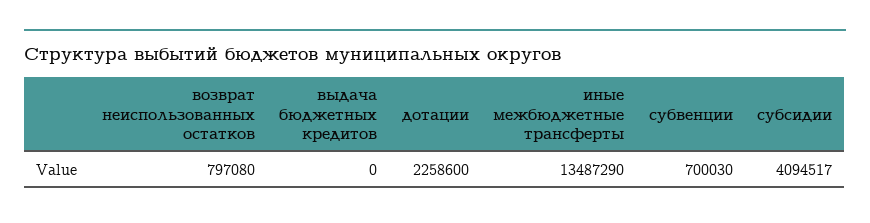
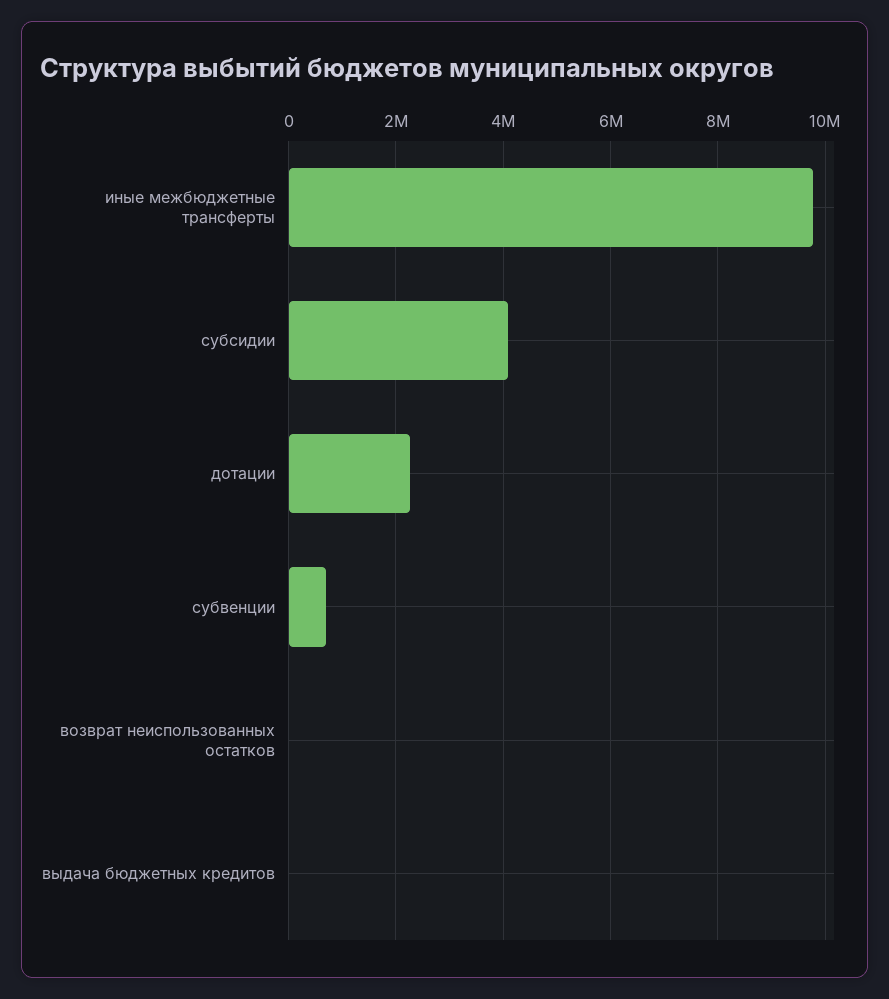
возврат неиспользованных остатков: 797080 -> 0
иные межбюджетные трансферты: 13487290 -> 9800000

